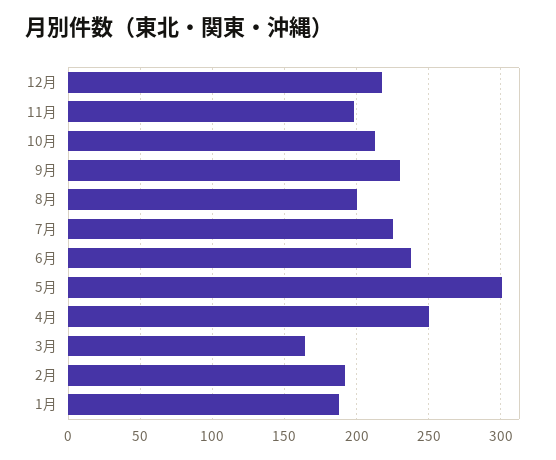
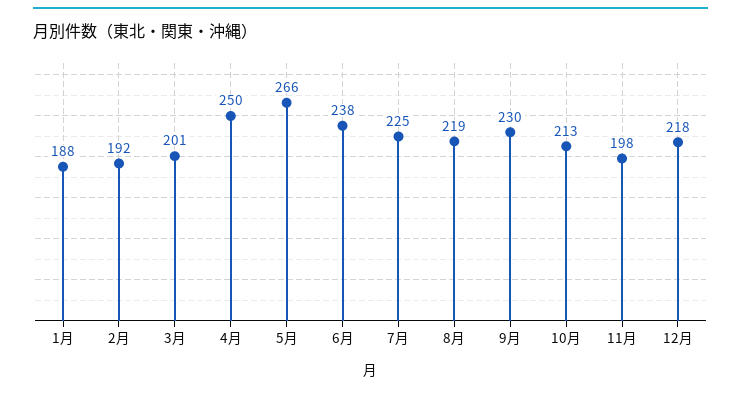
8月: 200 -> 219
5月: 300 -> 266
3月: 165 -> 201

